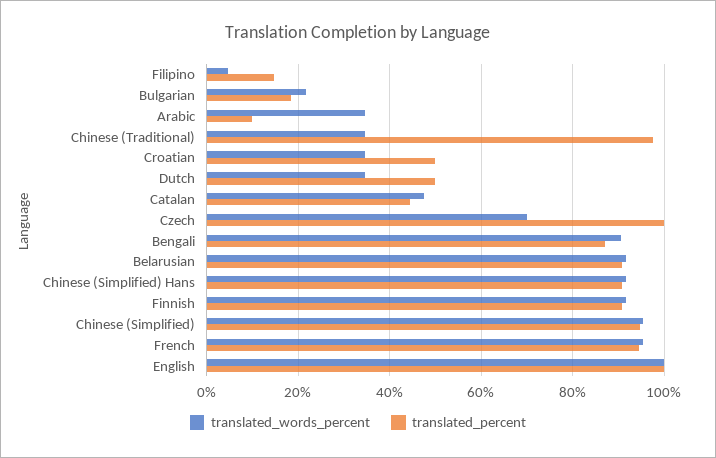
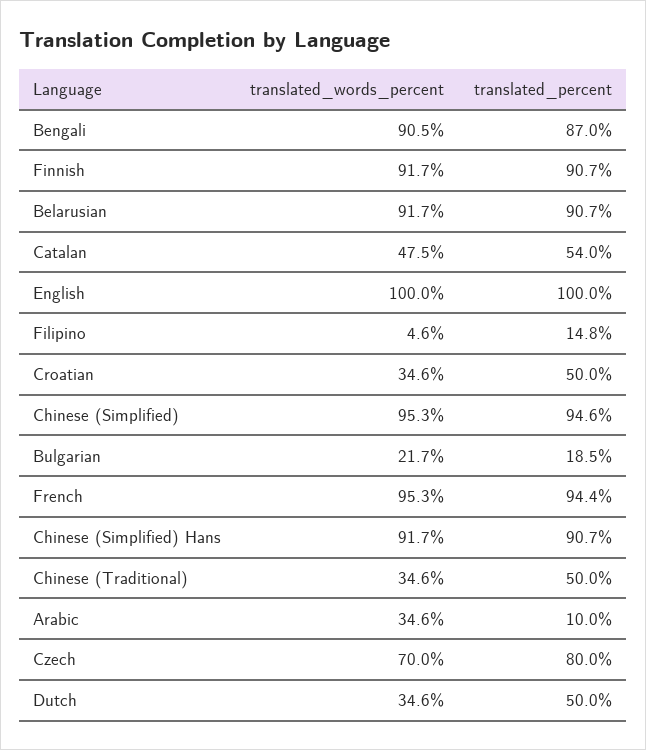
translated_percent, Chinese (Traditional): 98 -> 50
translated_percent, Catalan: 44 -> 54
translated_percent, Czech: 100 -> 80

